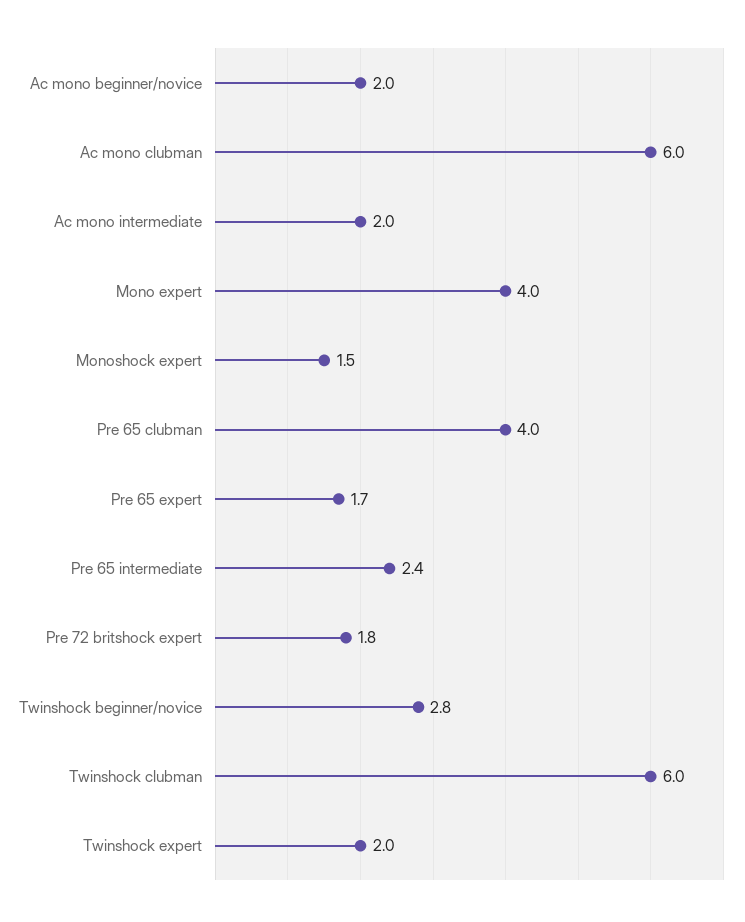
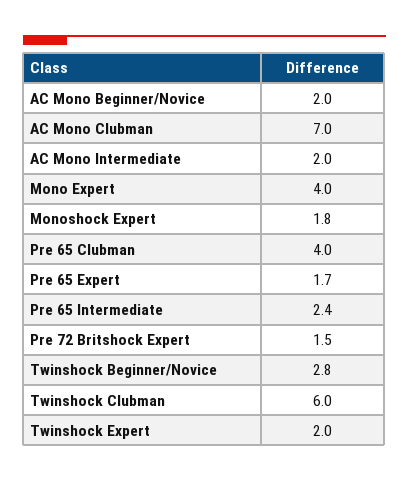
Ac mono clubman: 6 -> 7
Monoshock expert: 1.5 -> 1.8
Pre 72 britshock expert: 1.8 -> 1.5

